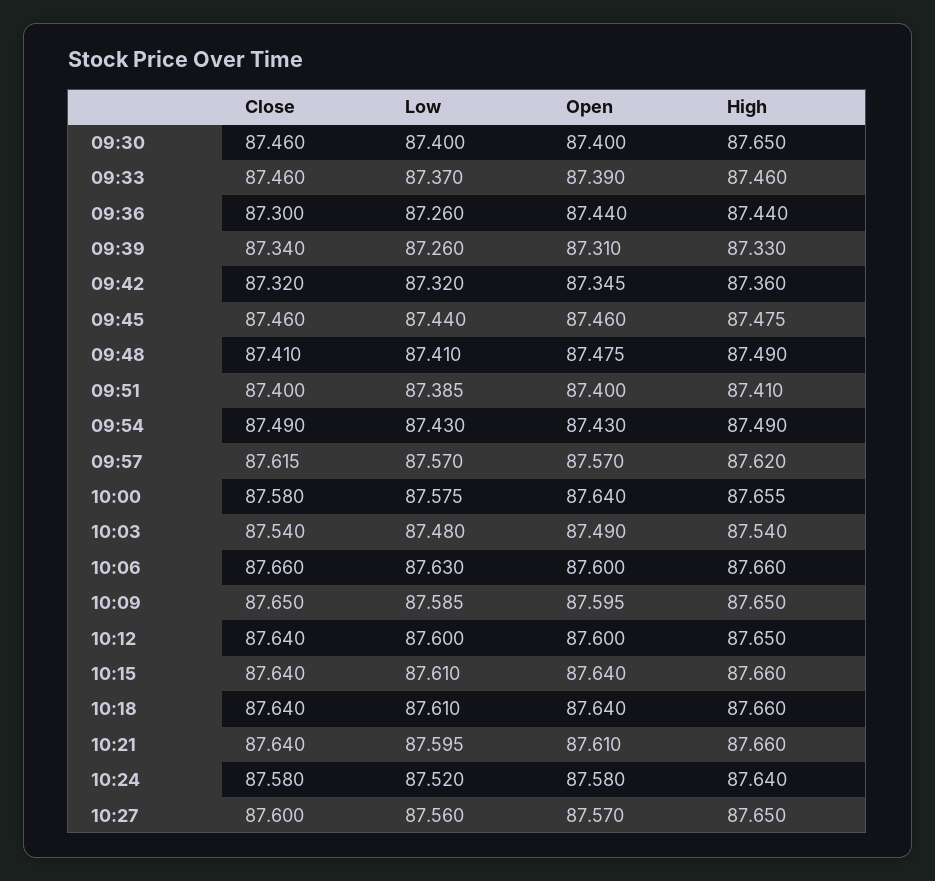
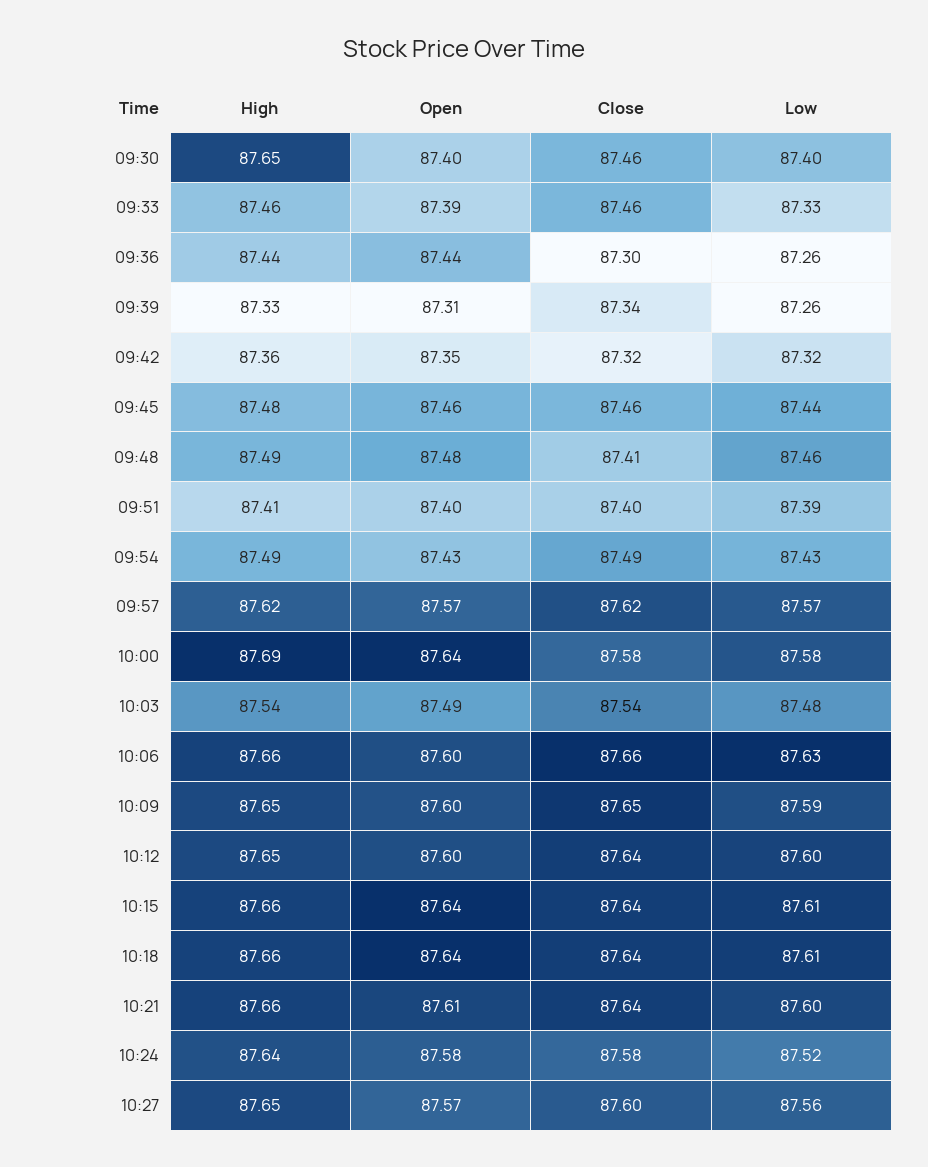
Low, 09:33: 87.37 -> 87.33
Low, 09:48: 87.41 -> 87.46
High, 10:00: 87.655 -> 87.69

